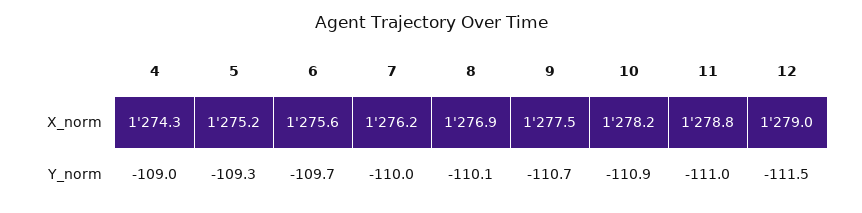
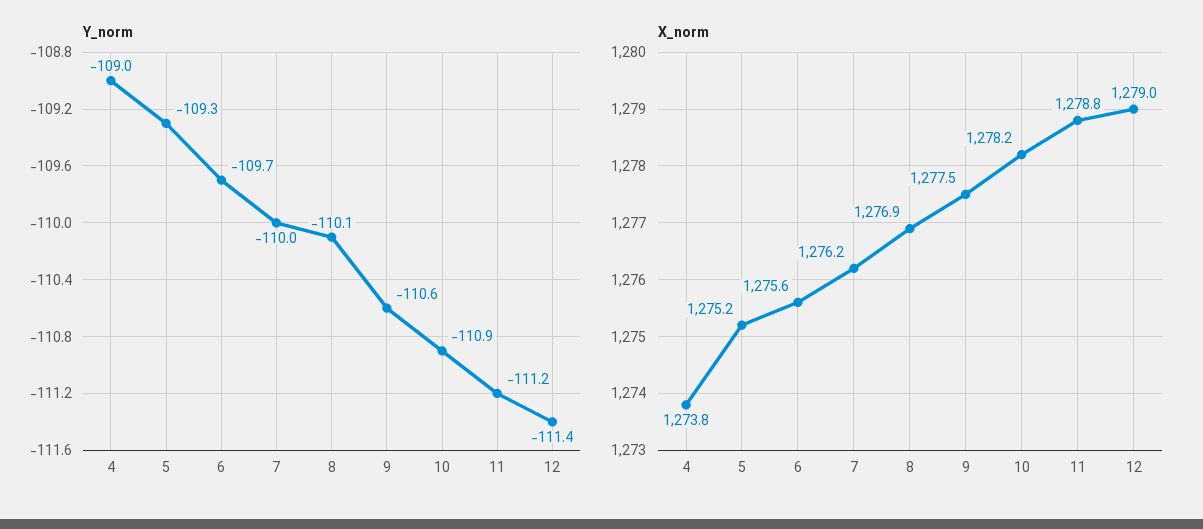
X_norm, 4: 1274.3 -> 1273.8
Y_norm, 9: -110.7 -> -110.6
Y_norm, 11: -111 -> -111.2
Y_norm, 12: -111.5 -> -111.4

